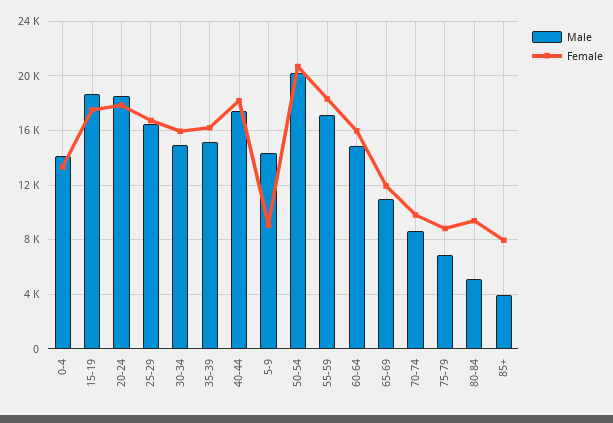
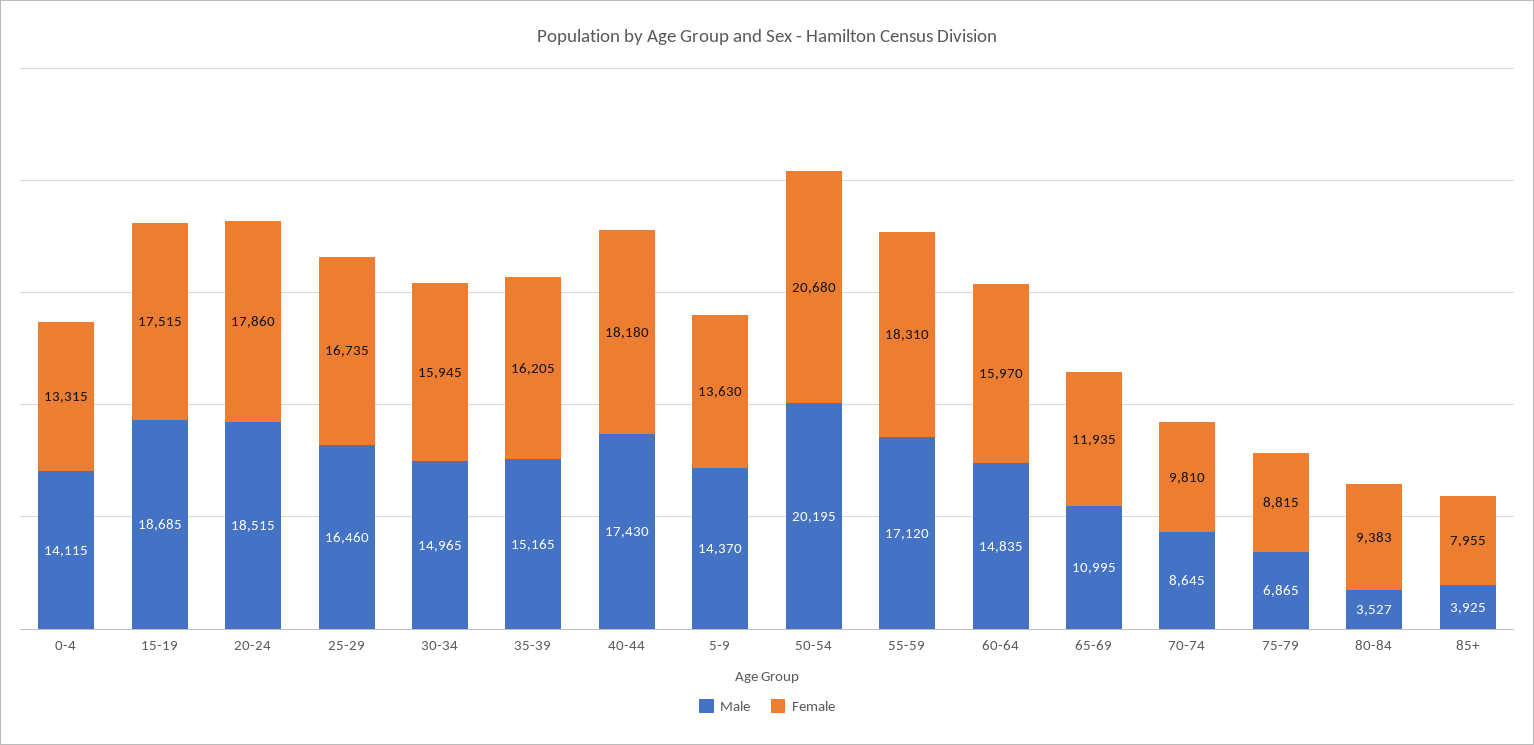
Female, 5-9: 9000 -> 13630
Male, 80-84: 5000 -> 3527

